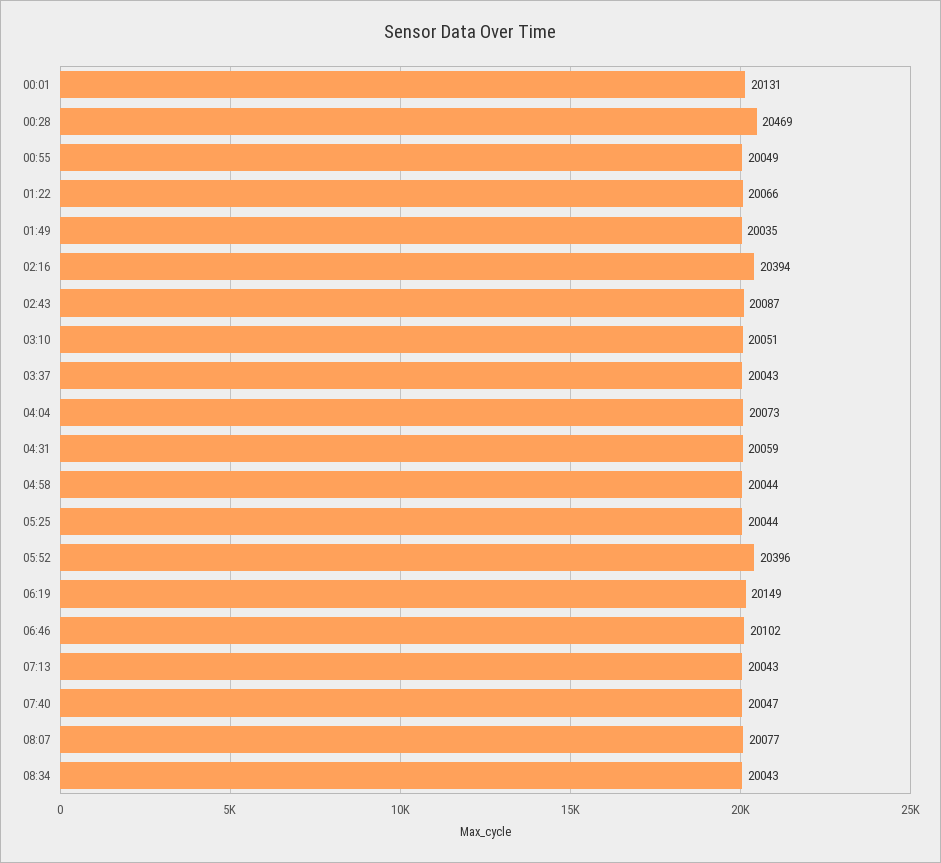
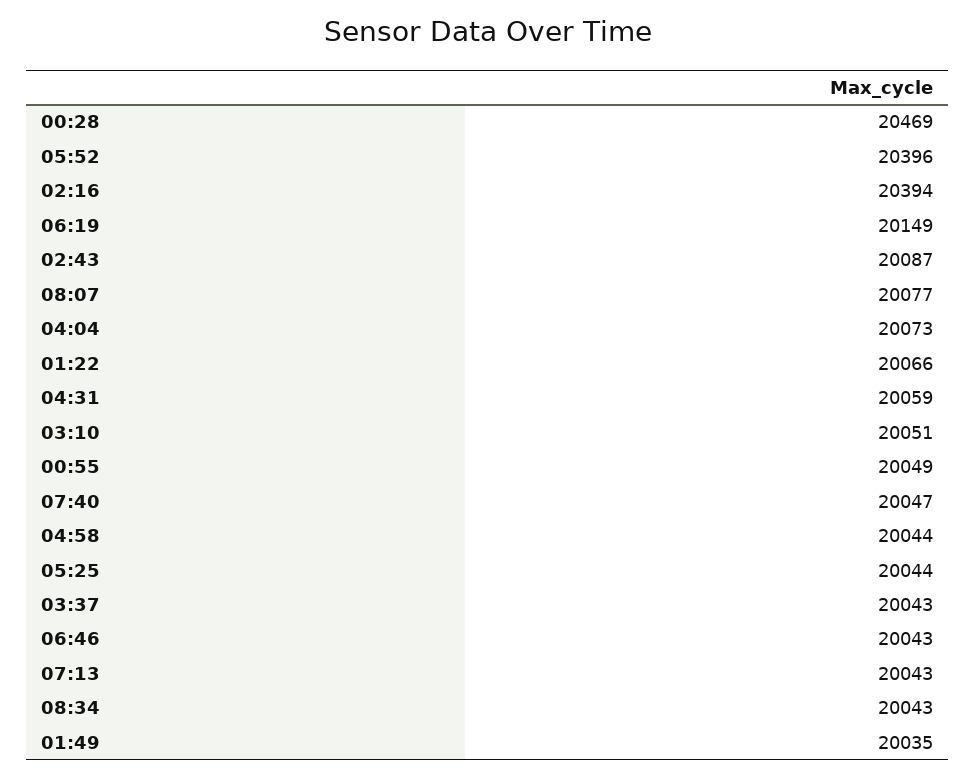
00:01: 20131 -> none
06:46: 20102 -> 20043

